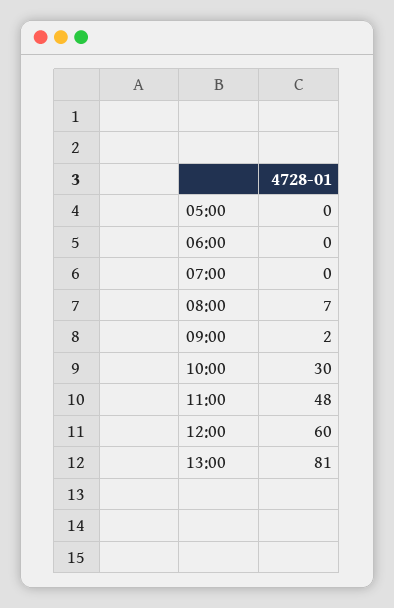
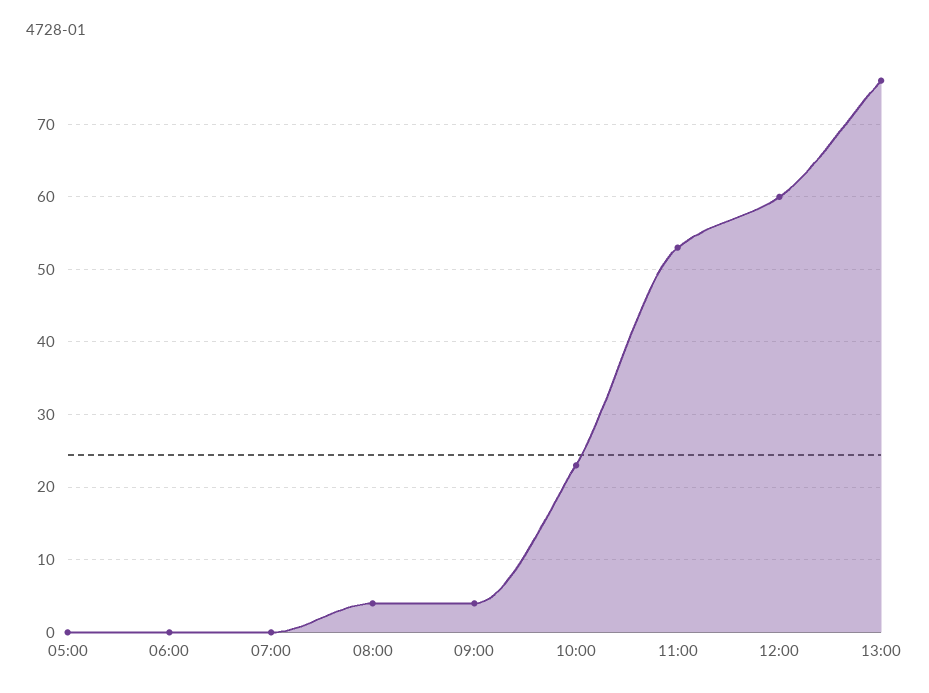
08:00: 7 -> 4
09:00: 2 -> 4
10:00: 30 -> 23
11:00: 48 -> 53
13:00: 81 -> 76

